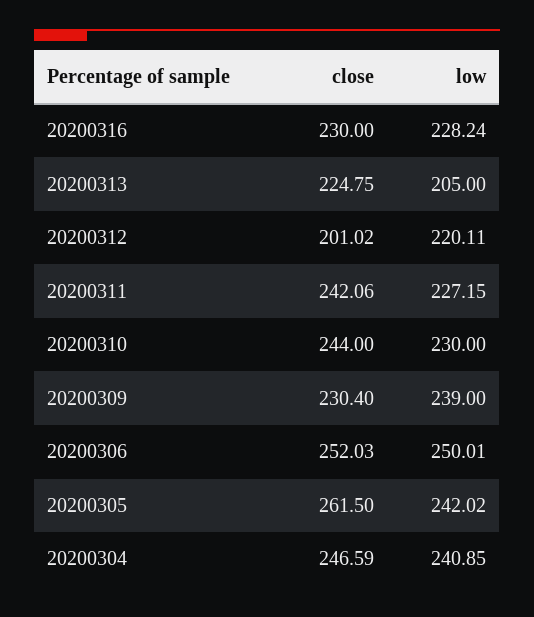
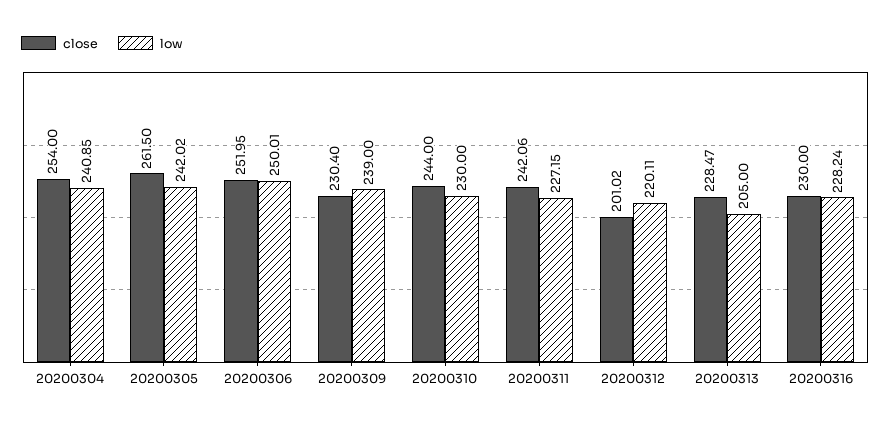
close, 20200313: 224.75 -> 228.47
close, 20200306: 252.03 -> 251.95
close, 20200304: 246.59 -> 254

